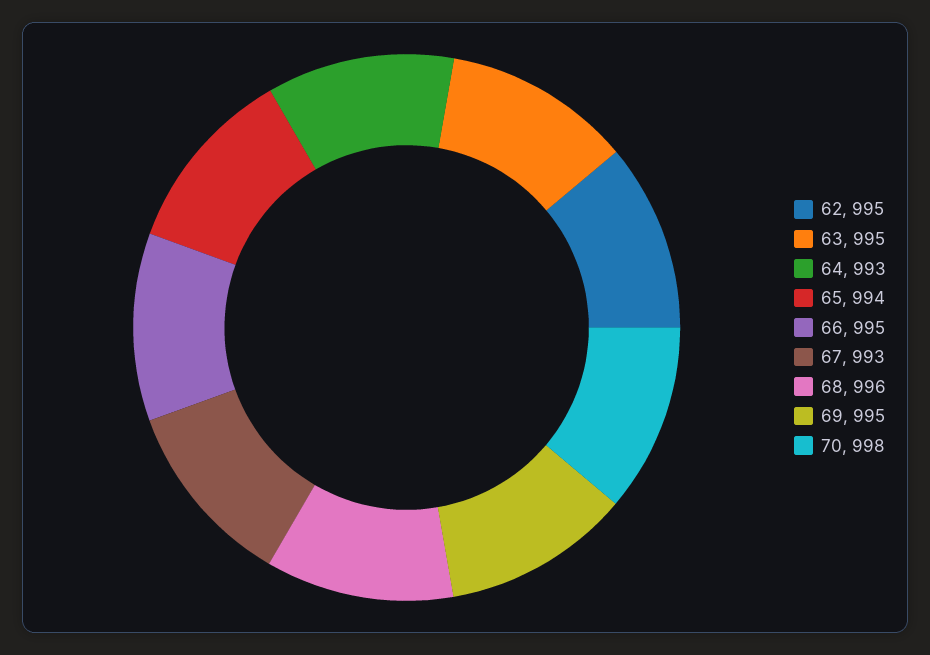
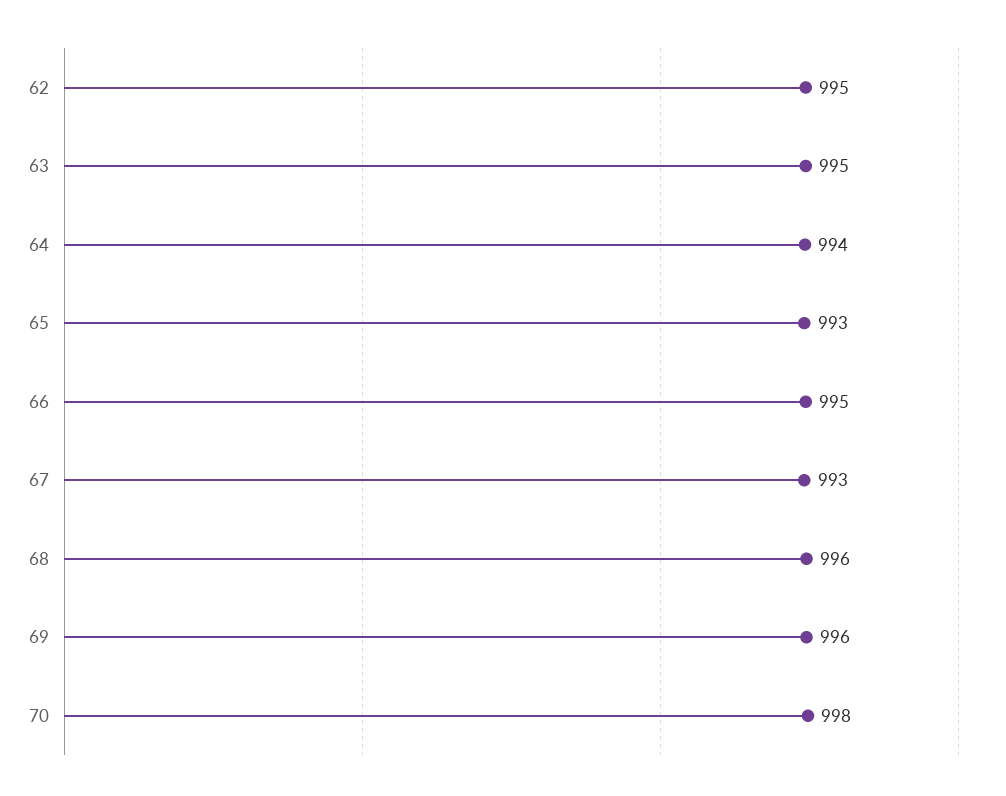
64: 993 -> 994
65: 994 -> 993
69: 995 -> 996

